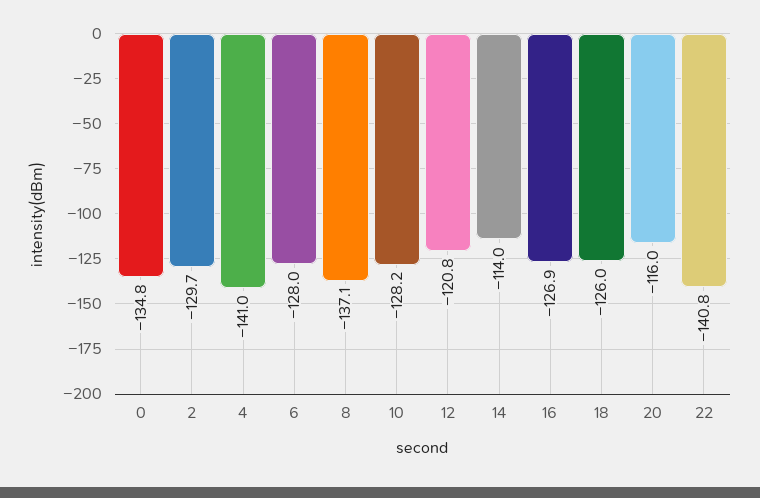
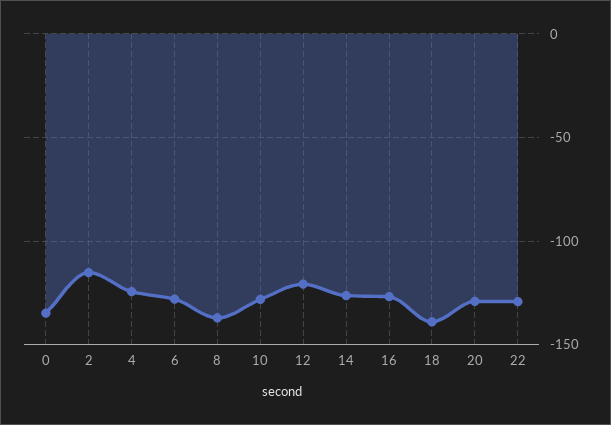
2: -129.7 -> -115
4: -141 -> -125
14: -114 -> -125
18: -126 -> -140
20: -116 -> -130
22: -140.8 -> -130

